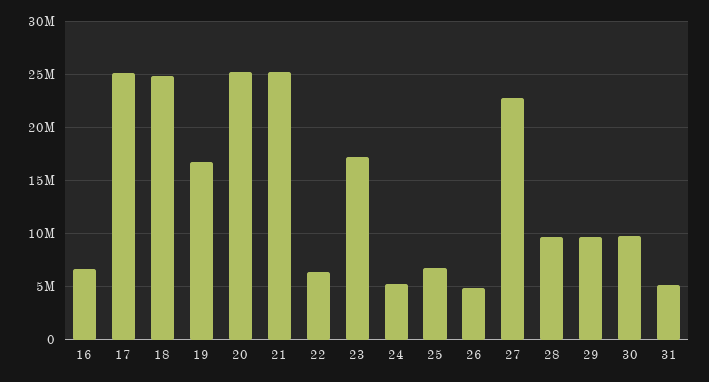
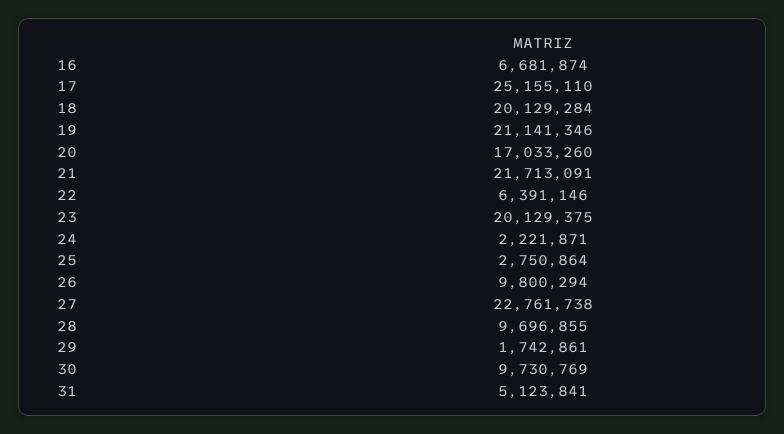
18: 25000000 -> 20129284
19: 17000000 -> 21141346
20: 25000000 -> 17033260
21: 25000000 -> 21713091
23: 17000000 -> 20129375
24: 5000000 -> 2221871
25: 7000000 -> 2750864
26: 5000000 -> 9800294
29: 10000000 -> 1742861

